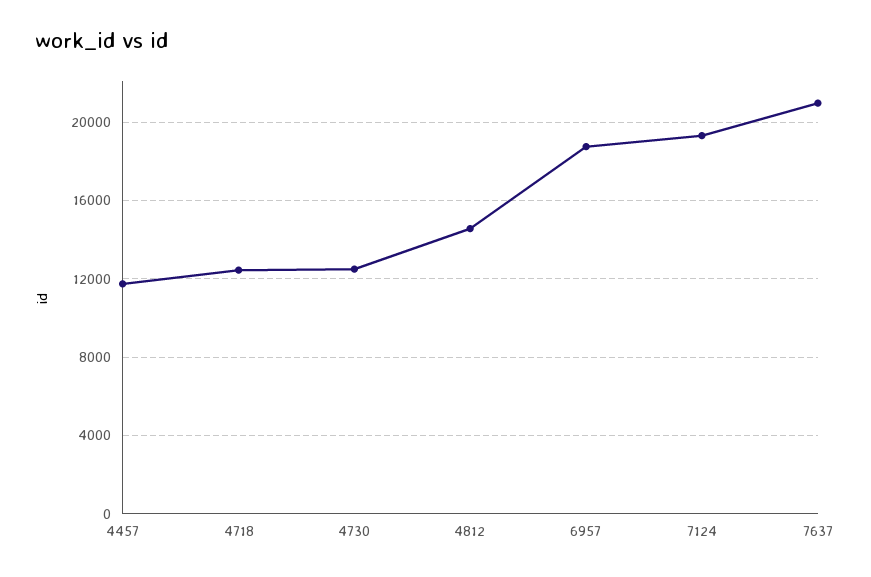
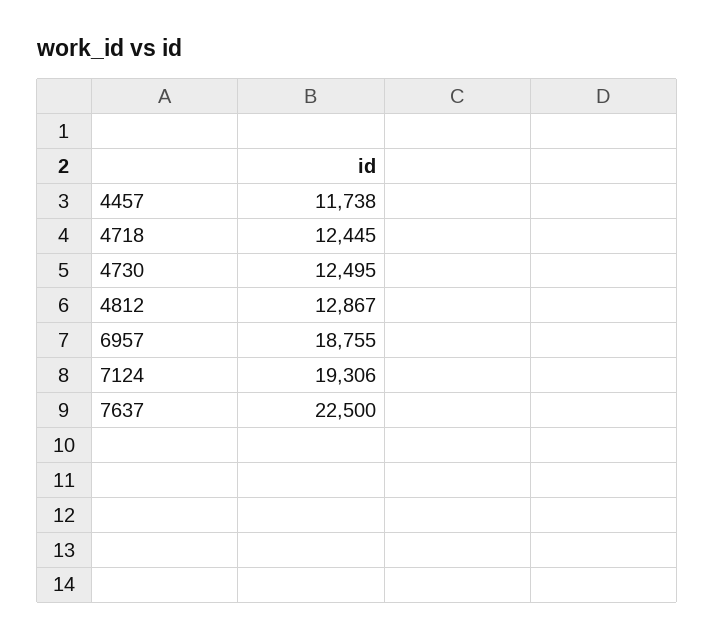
4812: 14500 -> 12867
7637: 21000 -> 22500

